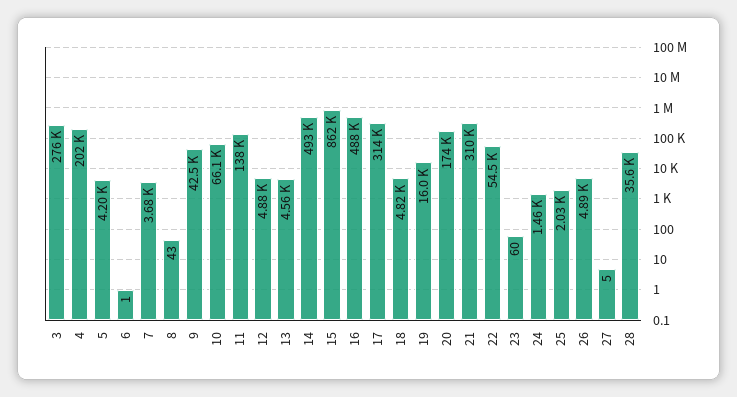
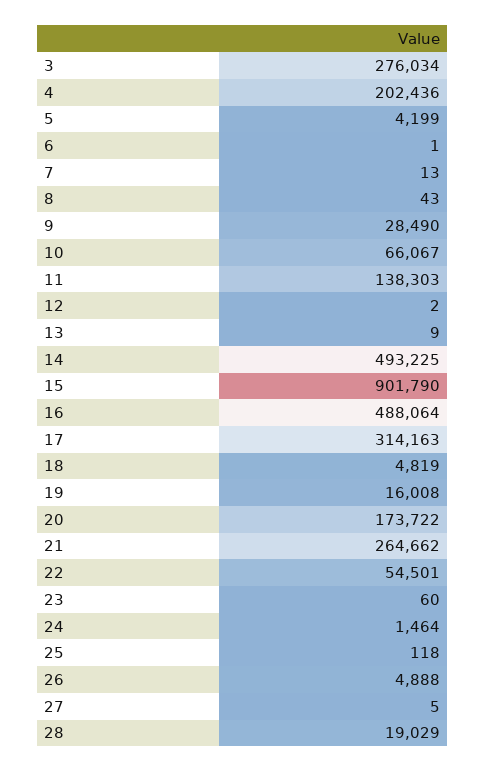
7: 3680 -> 13
9: 42500 -> 28490
12: 4880 -> 2
13: 4560 -> 9
15: 862000 -> 901790
21: 310000 -> 264662
25: 2030 -> 118
28: 35600 -> 19029

